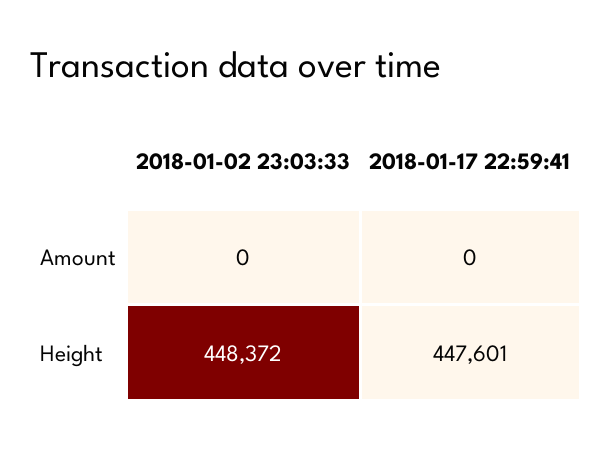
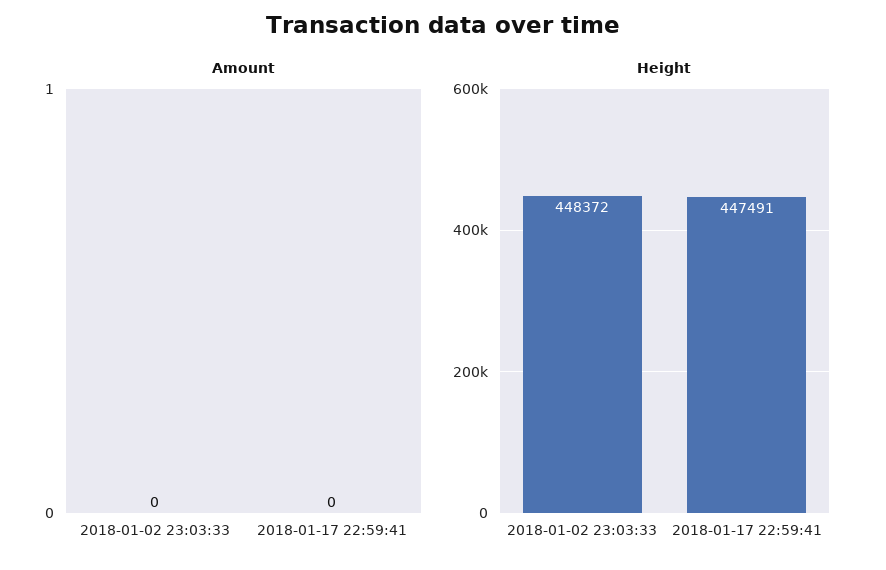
Height, 2018-01-17 22:59:41: 447601 -> 447491

